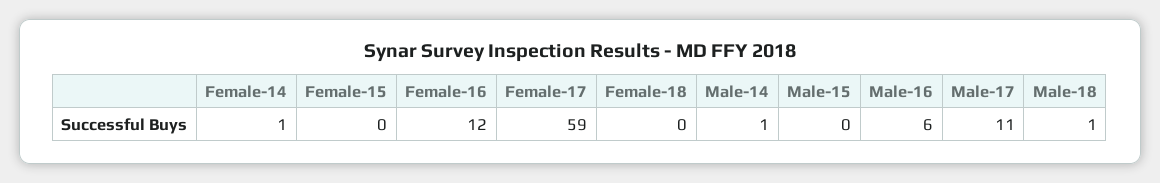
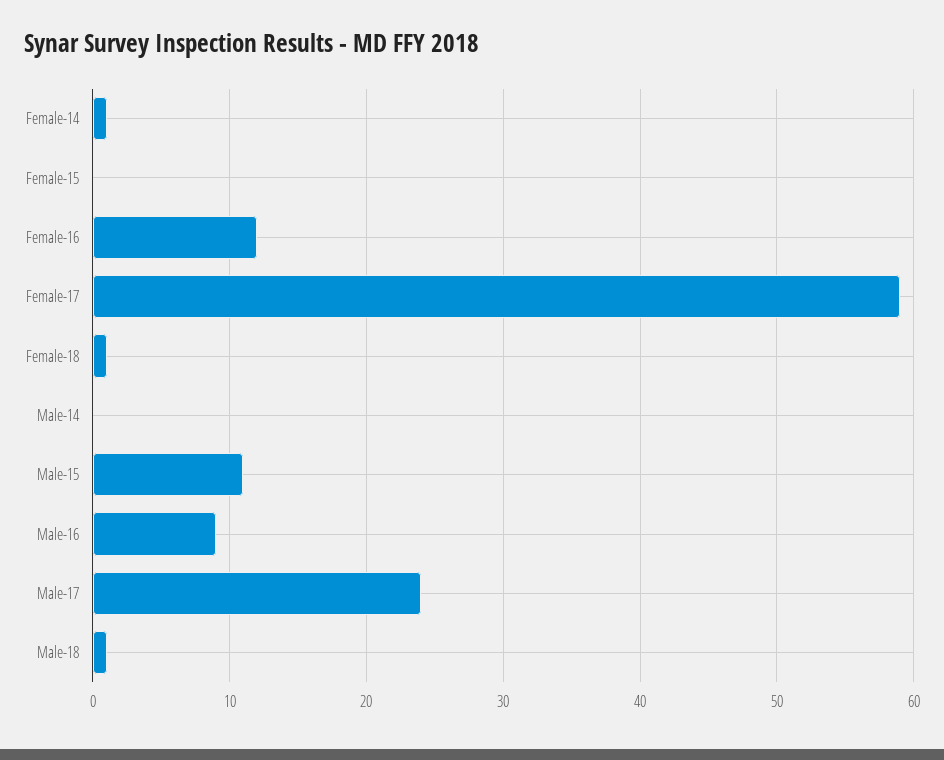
Female-18: 0 -> 1
Male-14: 1 -> 0
Male-15: 0 -> 11
Male-16: 6 -> 9
Male-17: 11 -> 24

